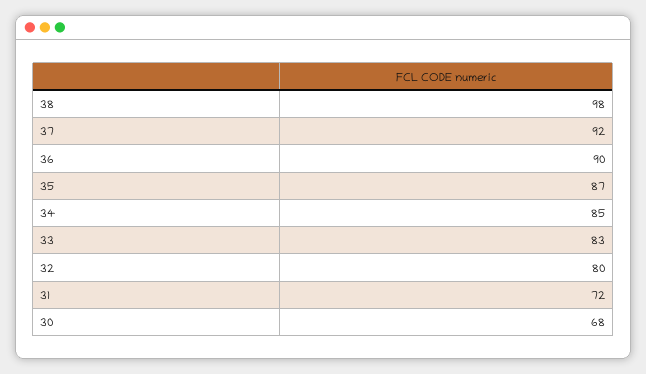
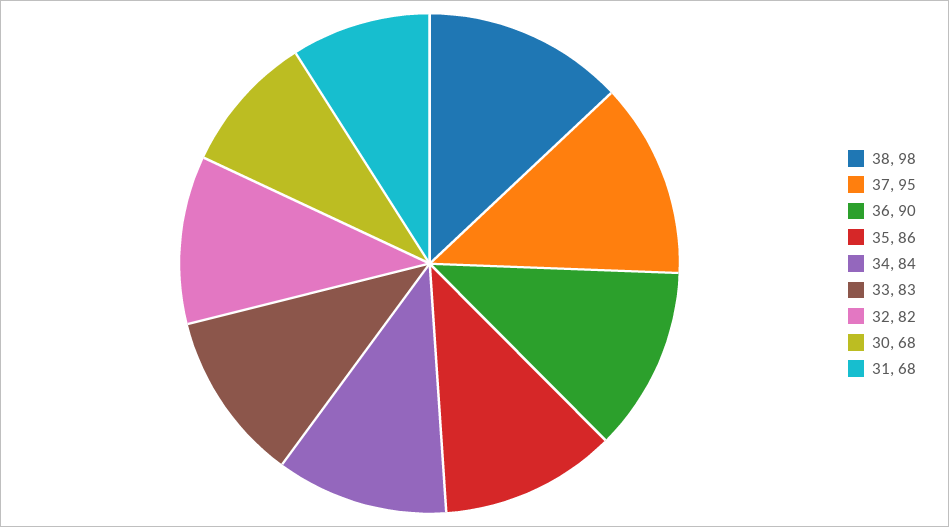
37: 92 -> 95
35: 87 -> 86
34: 85 -> 84
32: 80 -> 82
31: 72 -> 68

